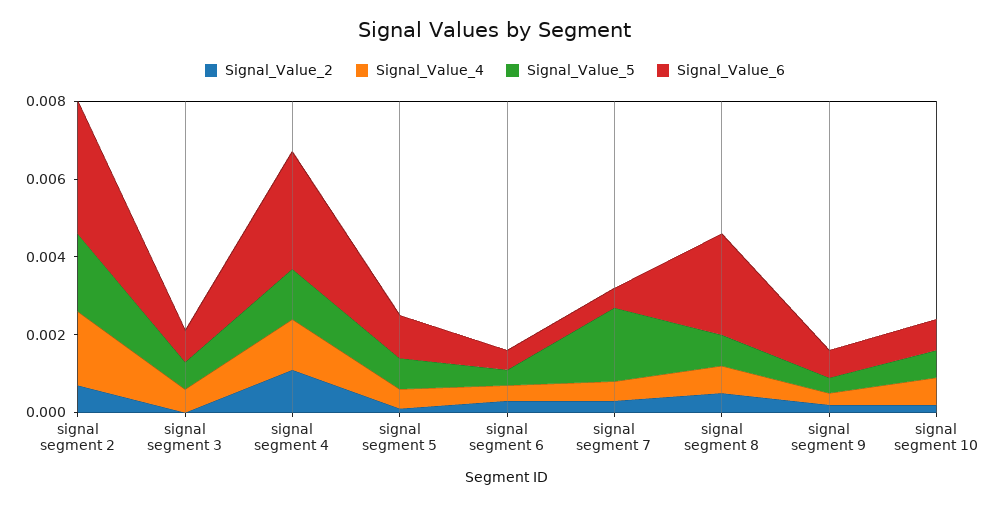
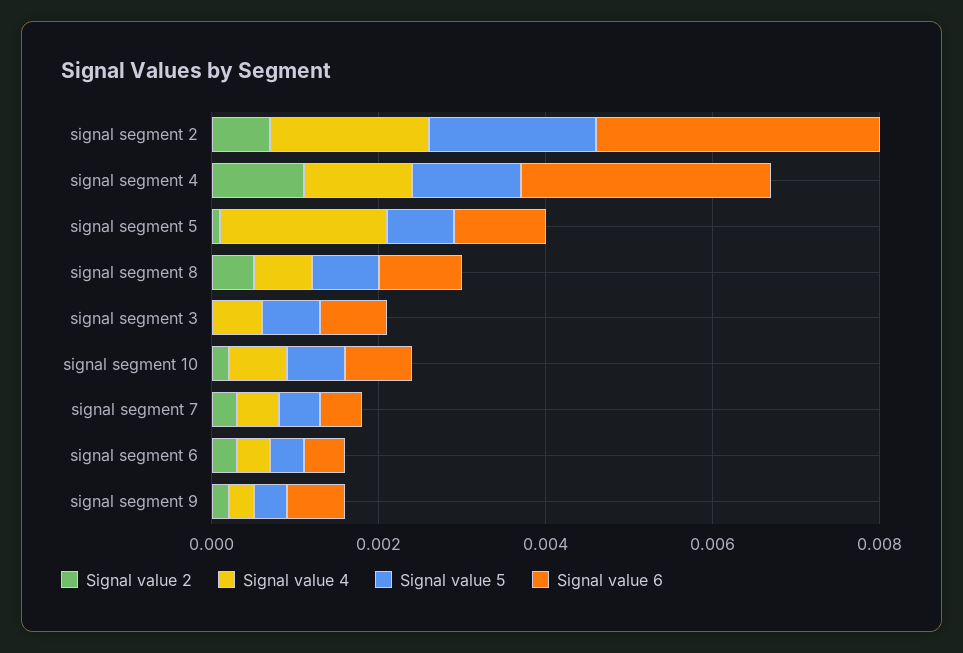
Signal_Value_4, signal segment 5: 0.0005 -> 0.002
Signal_Value_5, signal segment 7: 0.002 -> 0.0005
Signal_Value_6, signal segment 8: 0.0025 -> 0.001

